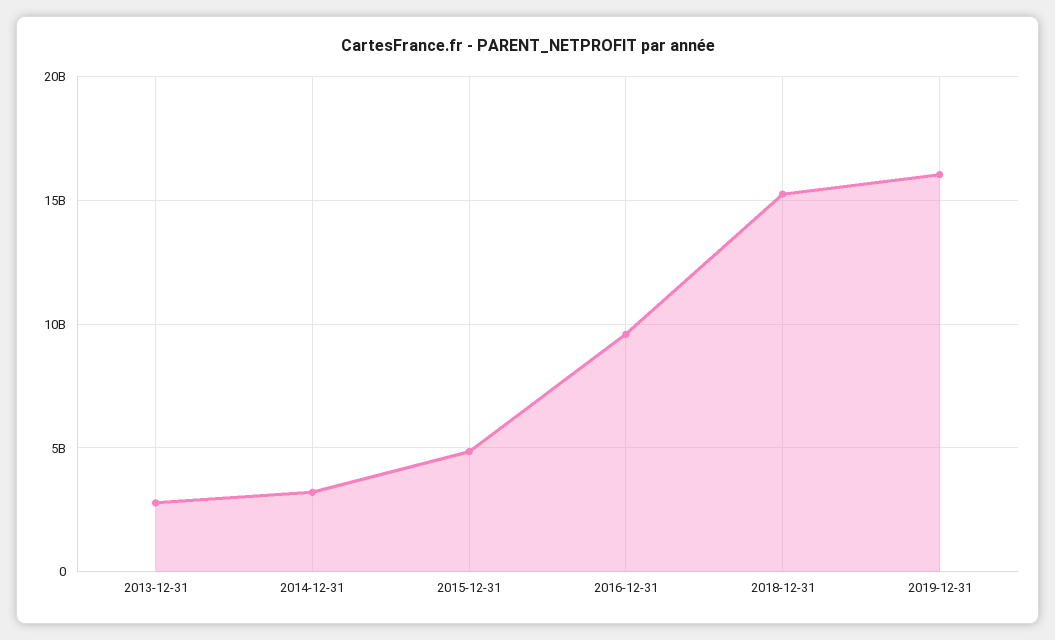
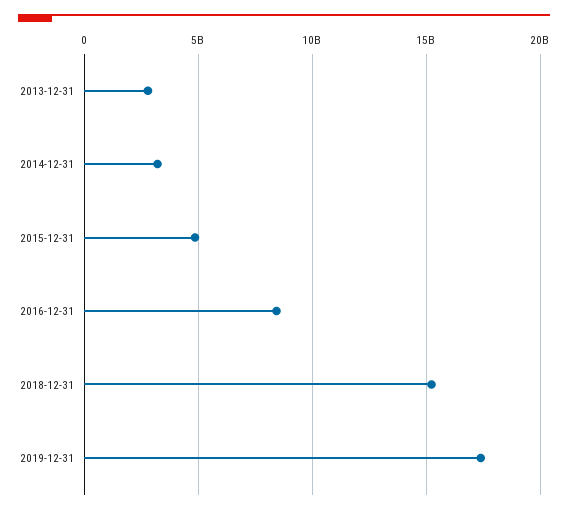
2016-12-31: 9500000000 -> 8500000000
2019-12-31: 16000000000 -> 17500000000

